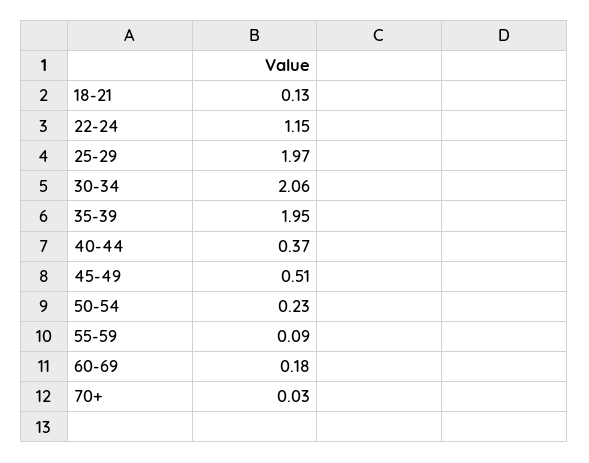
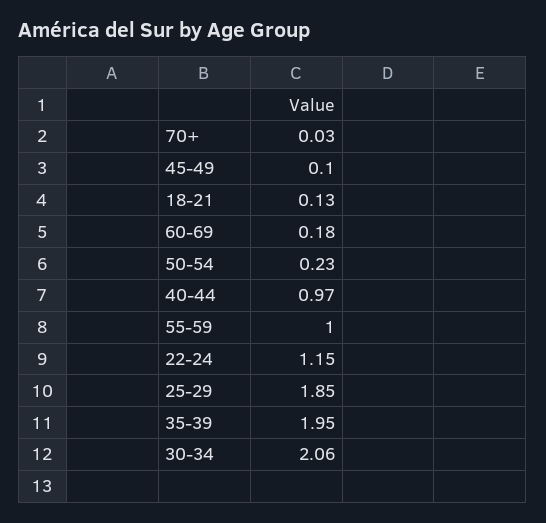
25-29: 1.97 -> 1.85
40-44: 0.37 -> 0.97
45-49: 0.51 -> 0.1
55-59: 0.09 -> 1

